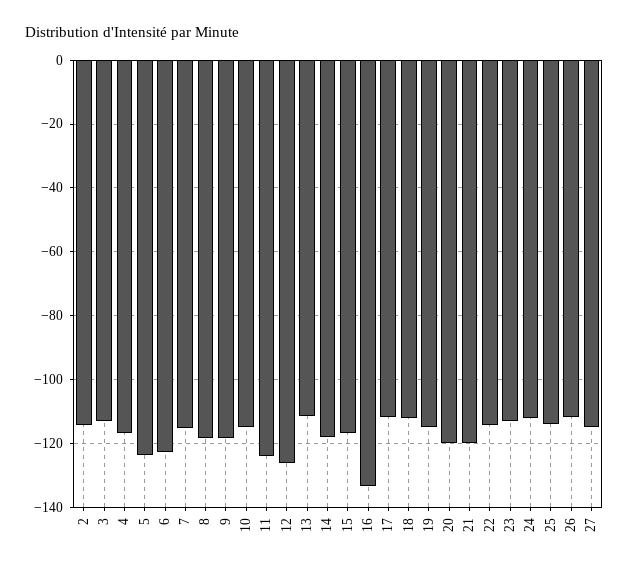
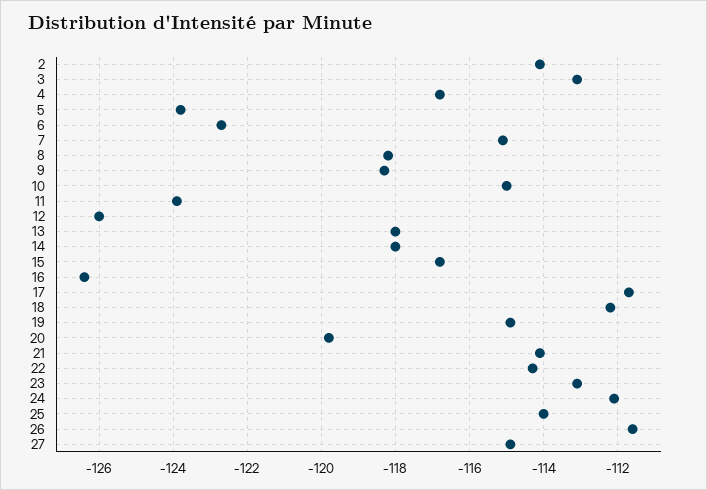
13: -112 -> -118
16: -134 -> -126.5
21: -120 -> -114

